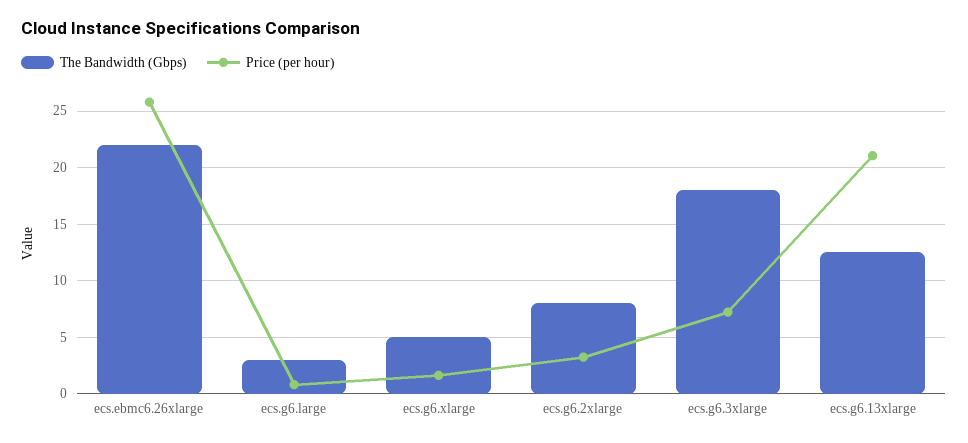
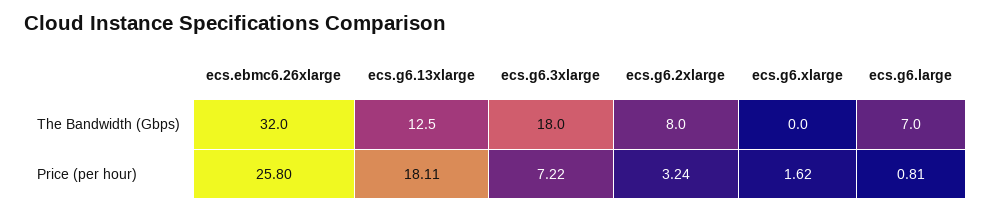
The Bandwidth (Gbps), ecs.ebmc6.26xlarge: 22 -> 32
The Bandwidth (Gbps), ecs.g6.large: 3 -> 7
The Bandwidth (Gbps), ecs.g6.xlarge: 5 -> 0
Price (per hour), ecs.g6.13xlarge: 21 -> 18.11

